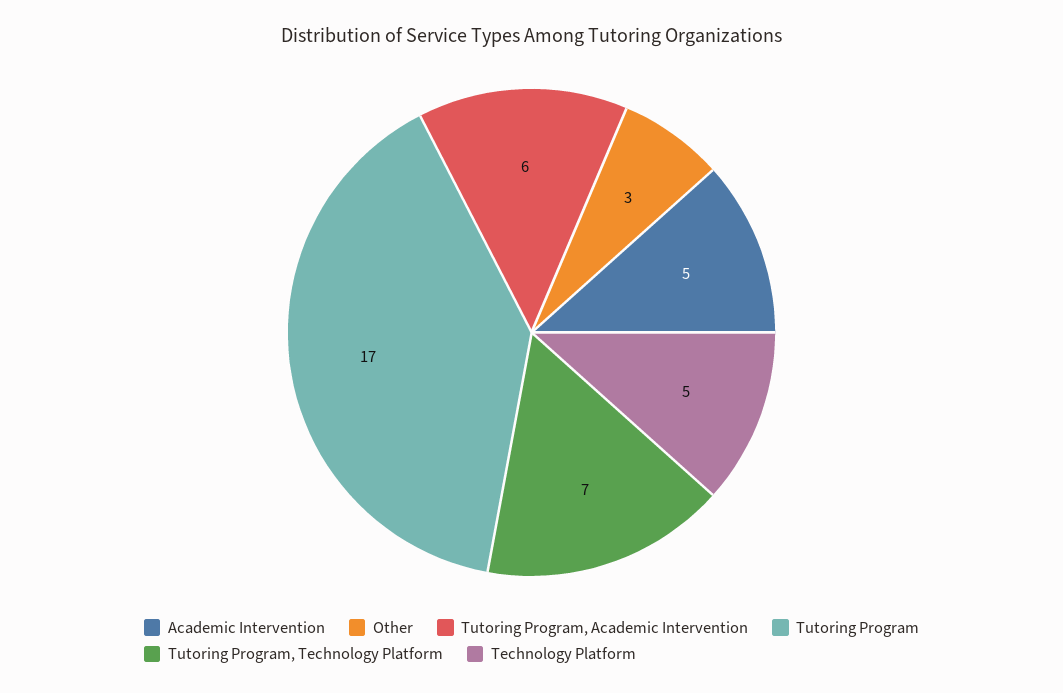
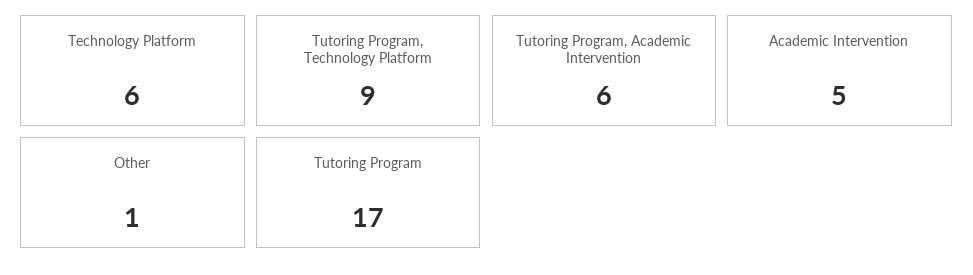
Other: 3 -> 1
Tutoring Program, Technology Platform: 7 -> 9
Technology Platform: 5 -> 6

